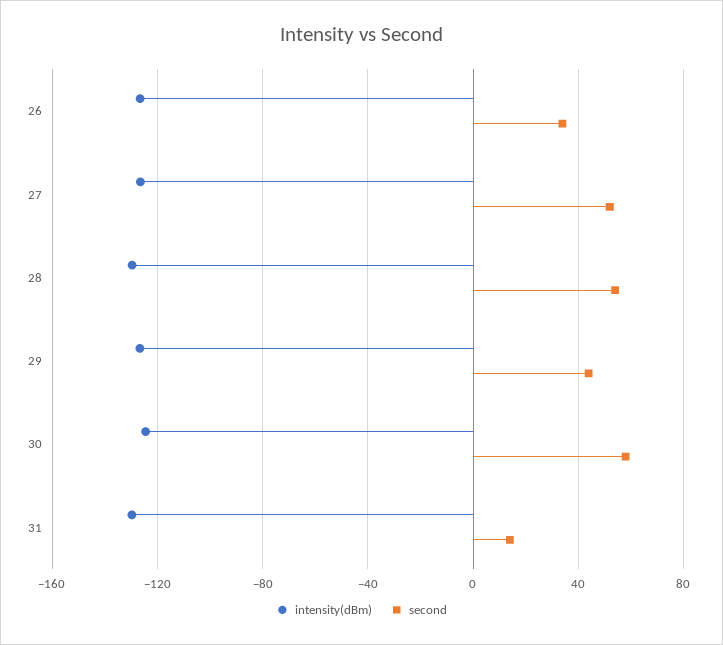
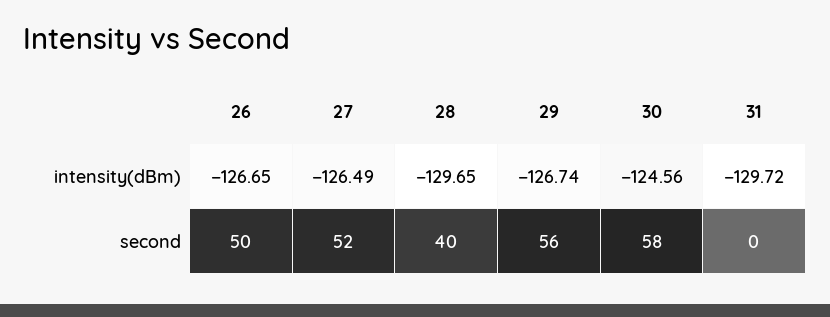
second, 26: 35 -> 50
second, 28: 55 -> 40
second, 29: 45 -> 56
second, 31: 15 -> 0

